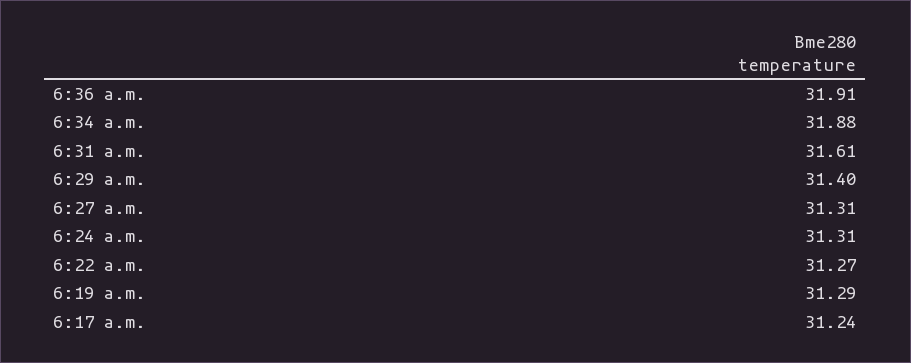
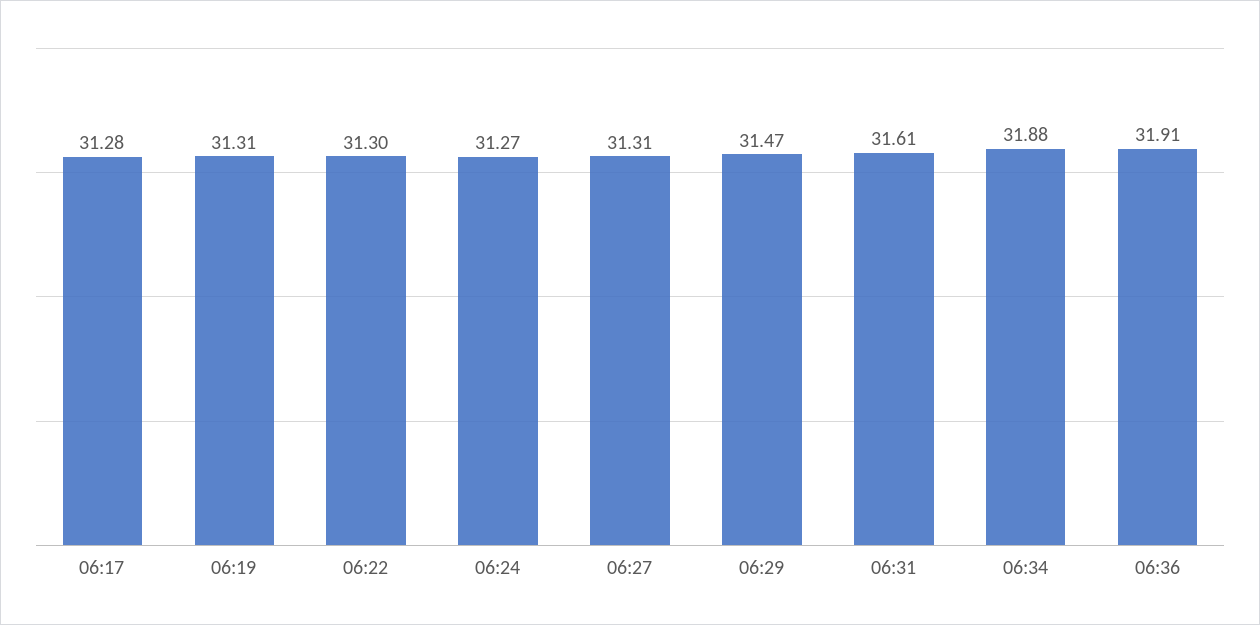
6:29 a.m.: 31.4 -> 31.47
6:24 a.m.: 31.31 -> 31.27
6:22 a.m.: 31.27 -> 31.3
6:19 a.m.: 31.29 -> 31.31
6:17 a.m.: 31.24 -> 31.28

